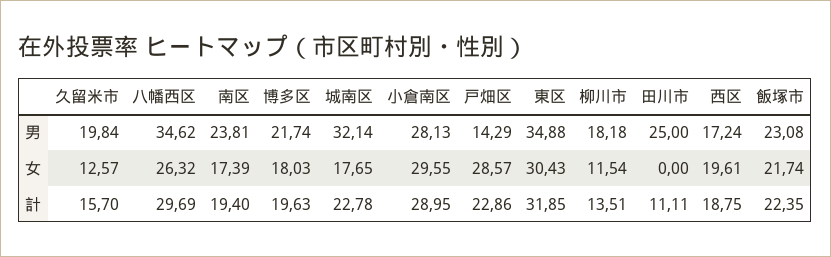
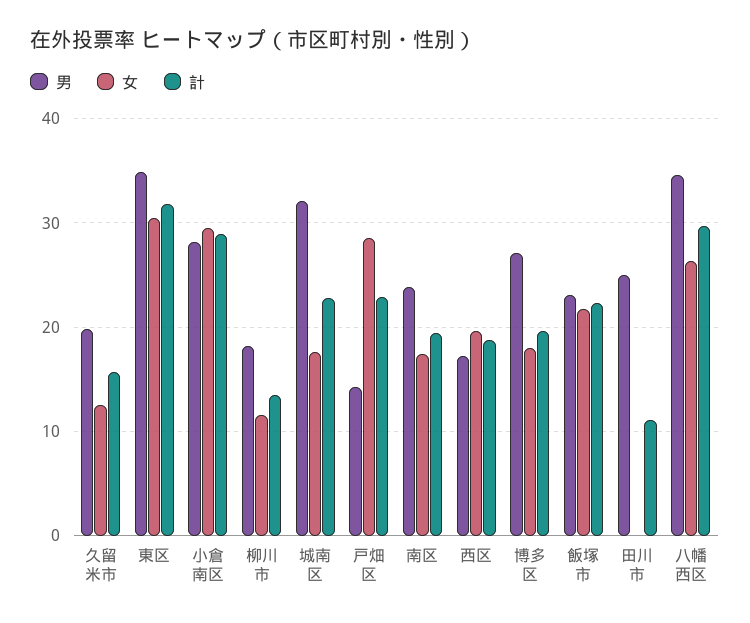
男, 博多区: 21.74 -> 27

